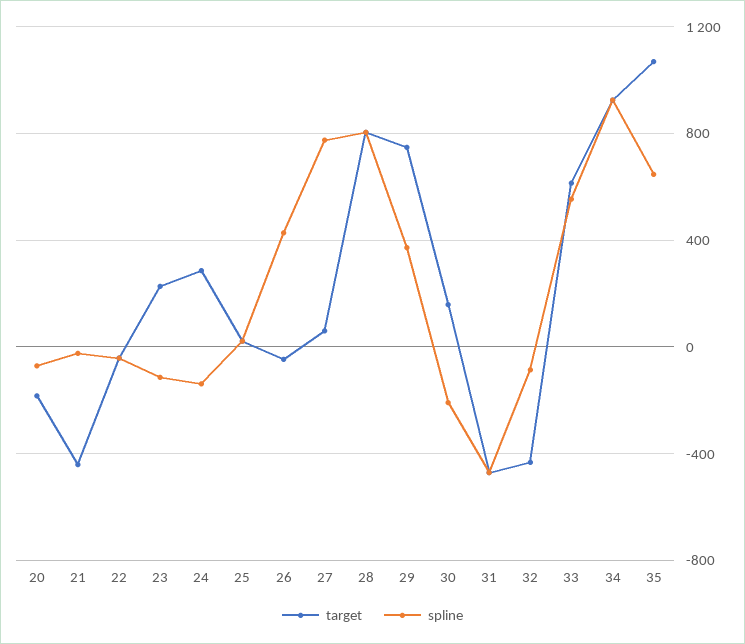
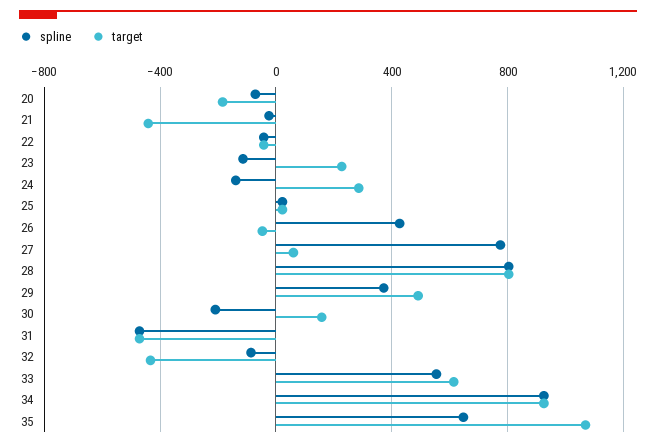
target, 29: 750 -> 500

